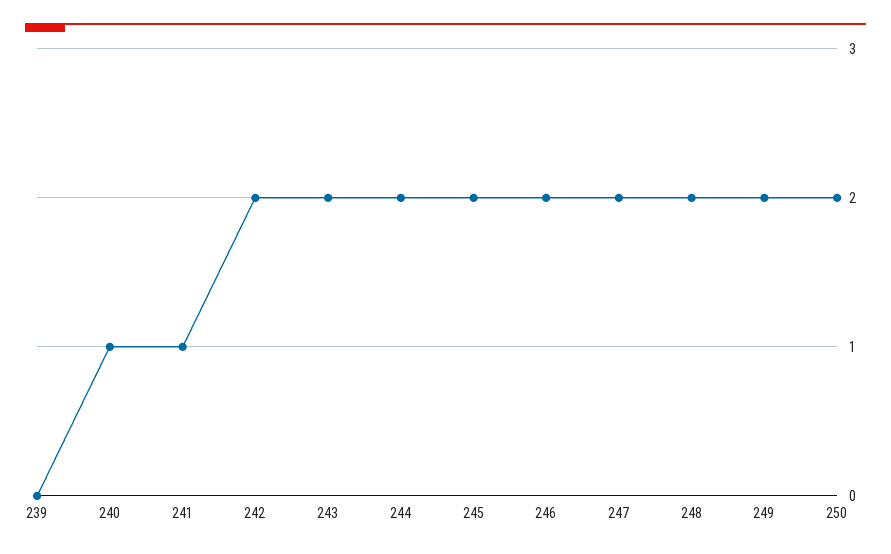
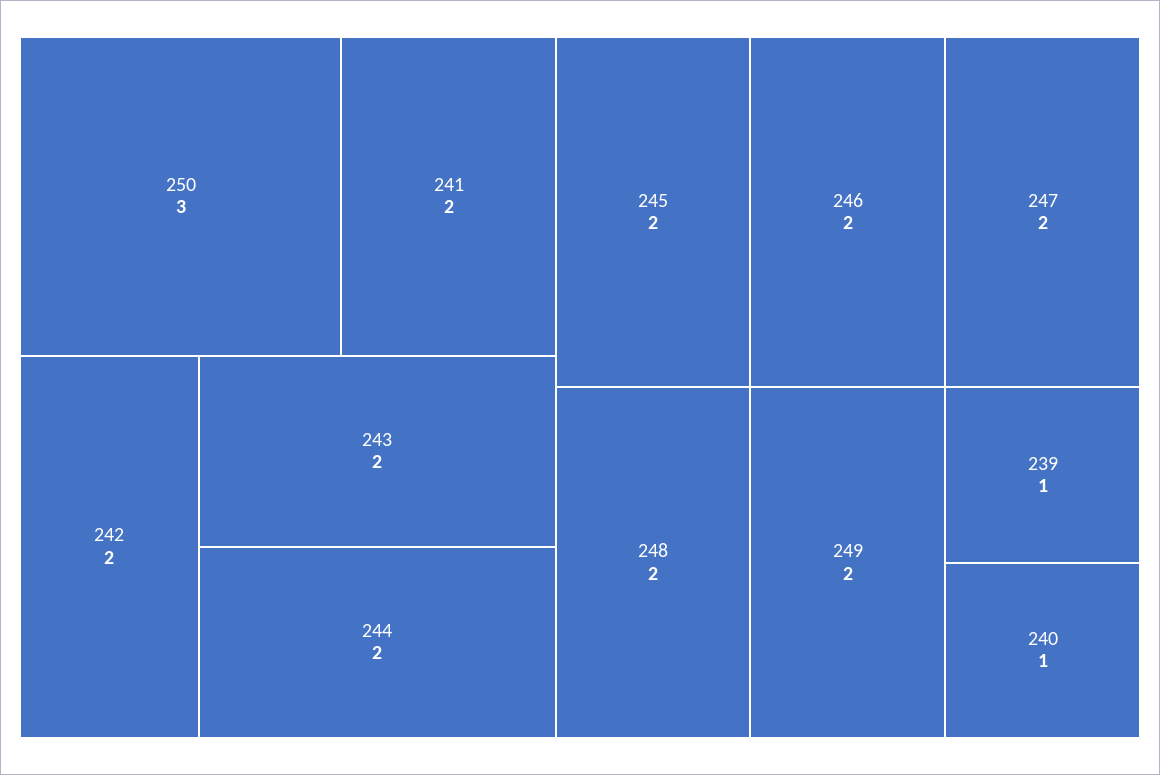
239: 0 -> 1
241: 1 -> 2
250: 2 -> 3

